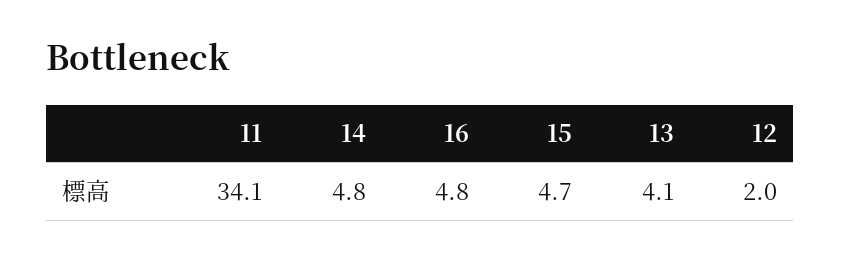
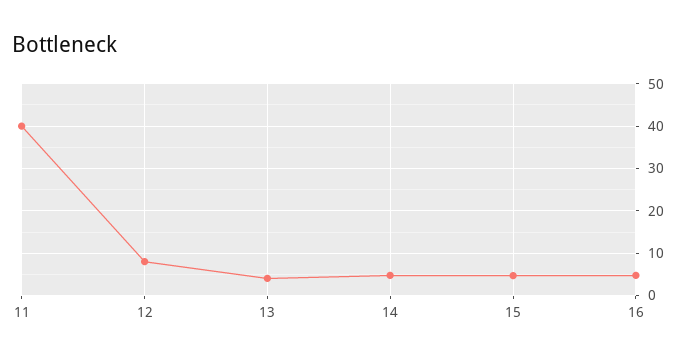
11: 34.1 -> 40
12: 2 -> 8

